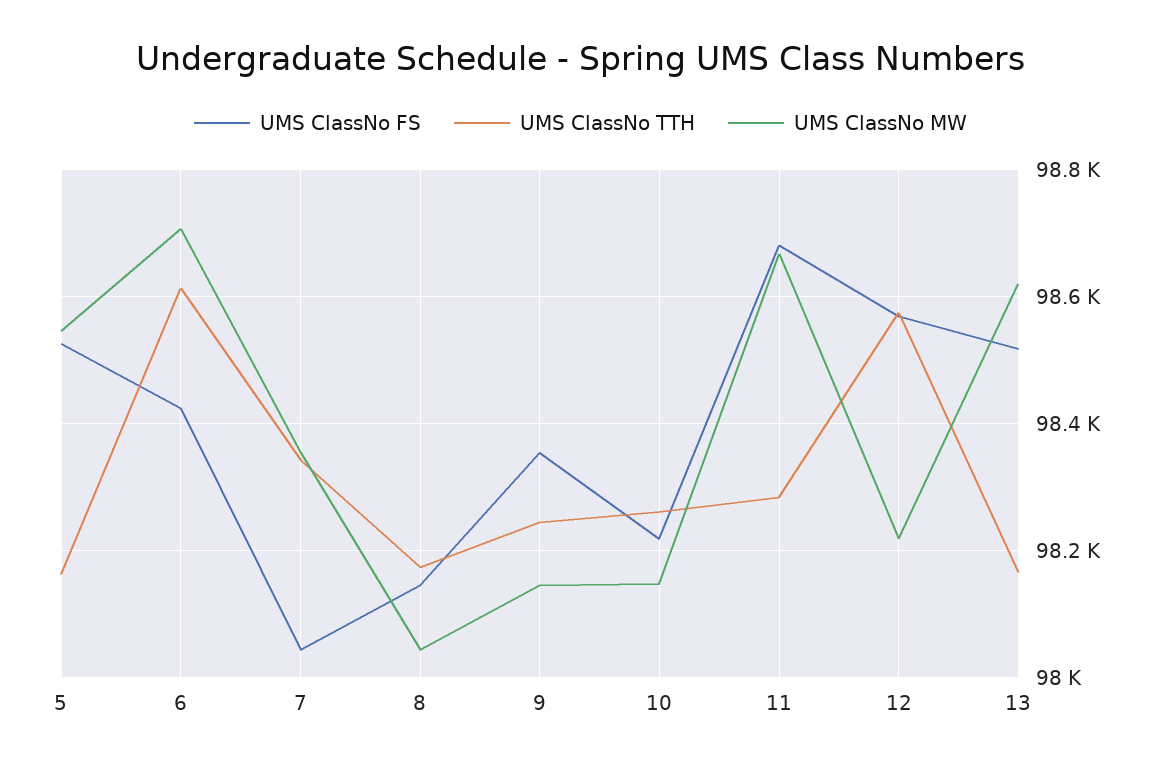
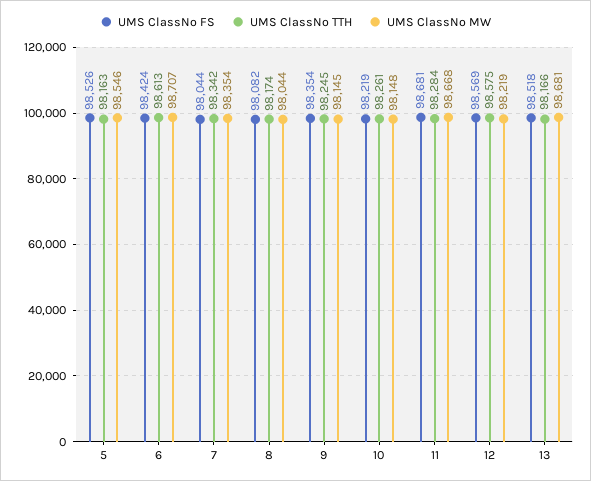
UMS ClassNo FS, 8: 98140 -> 98082
UMS ClassNo MW, 13: 98620 -> 98681

